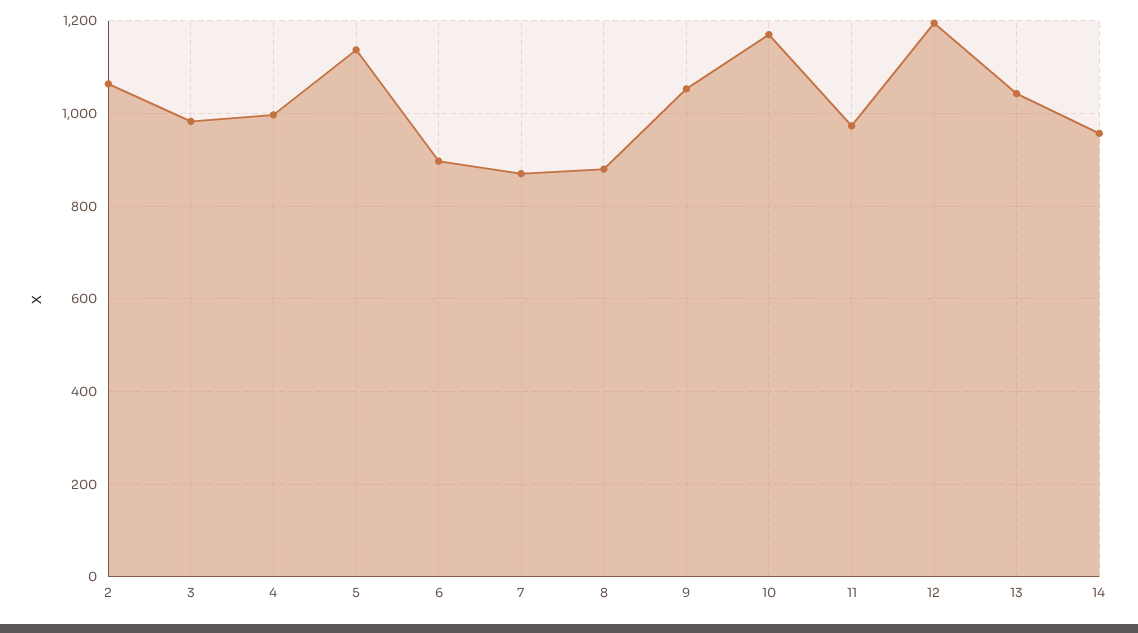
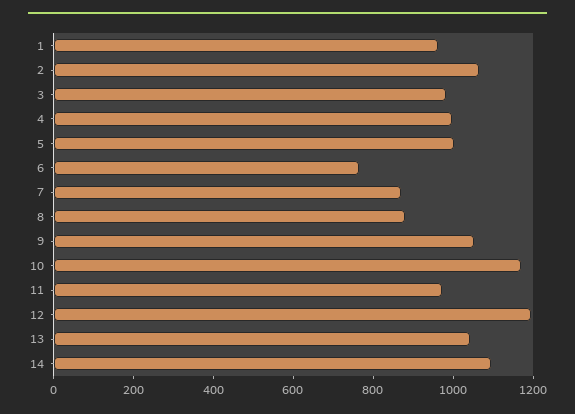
5: 1140 -> 1000
6: 900 -> 750
14: 960 -> 1100
1: none -> 950

